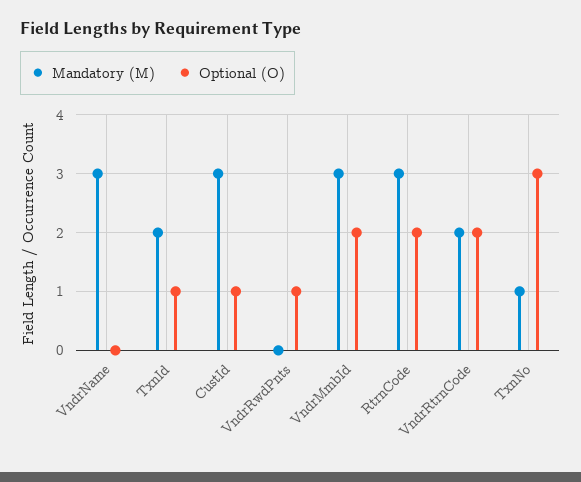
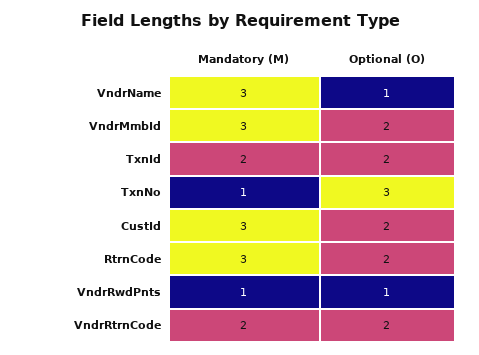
Optional (O), VndrName: 0 -> 1
Optional (O), TxnId: 1 -> 2
Optional (O), CustId: 1 -> 2
Mandatory (M), VndrRwdPnts: 0 -> 1

